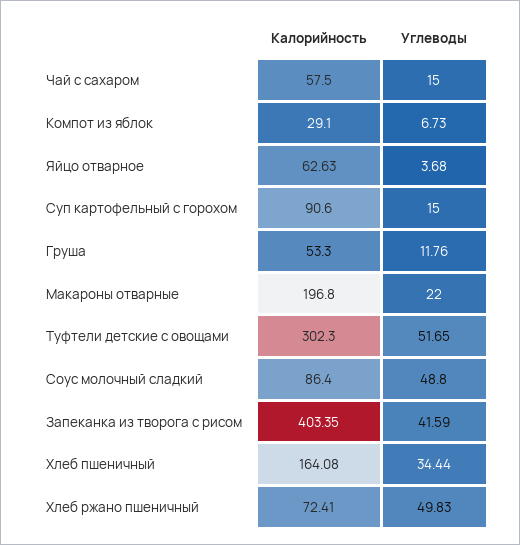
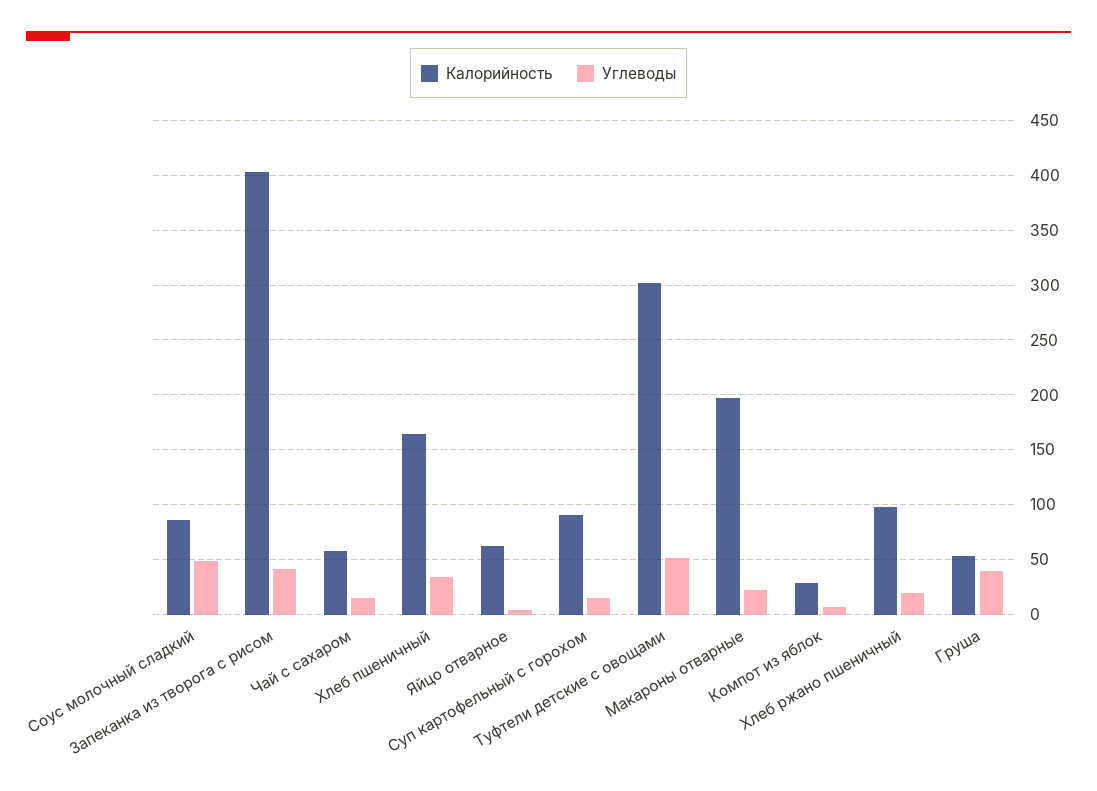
Углеводы, Груша: 11.76 -> 40
Калорийность, Хлеб ржано пшеничный: 72.41 -> 100
Углеводы, Хлеб ржано пшеничный: 49.83 -> 20

